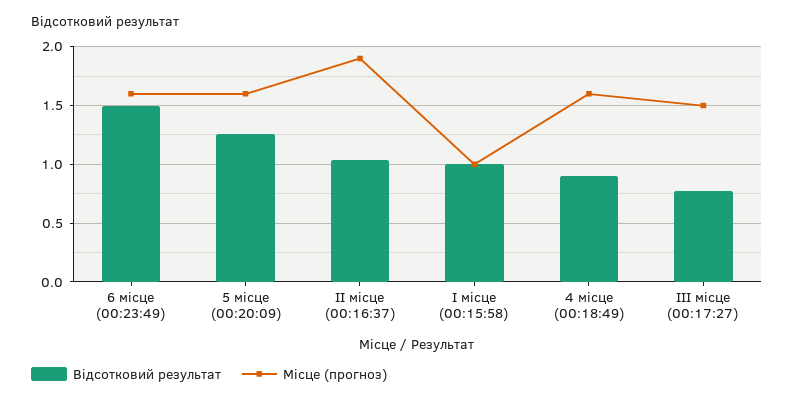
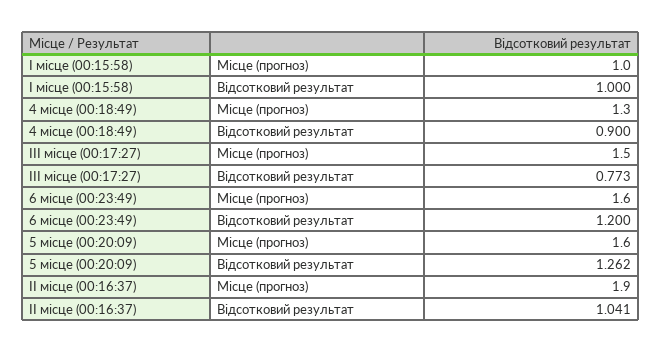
Відсотковий результат, 6 місце (00:23:49): 1.5 -> 1.2
Місце (прогноз), 4 місце (00:18:49): 1.6 -> 1.3

